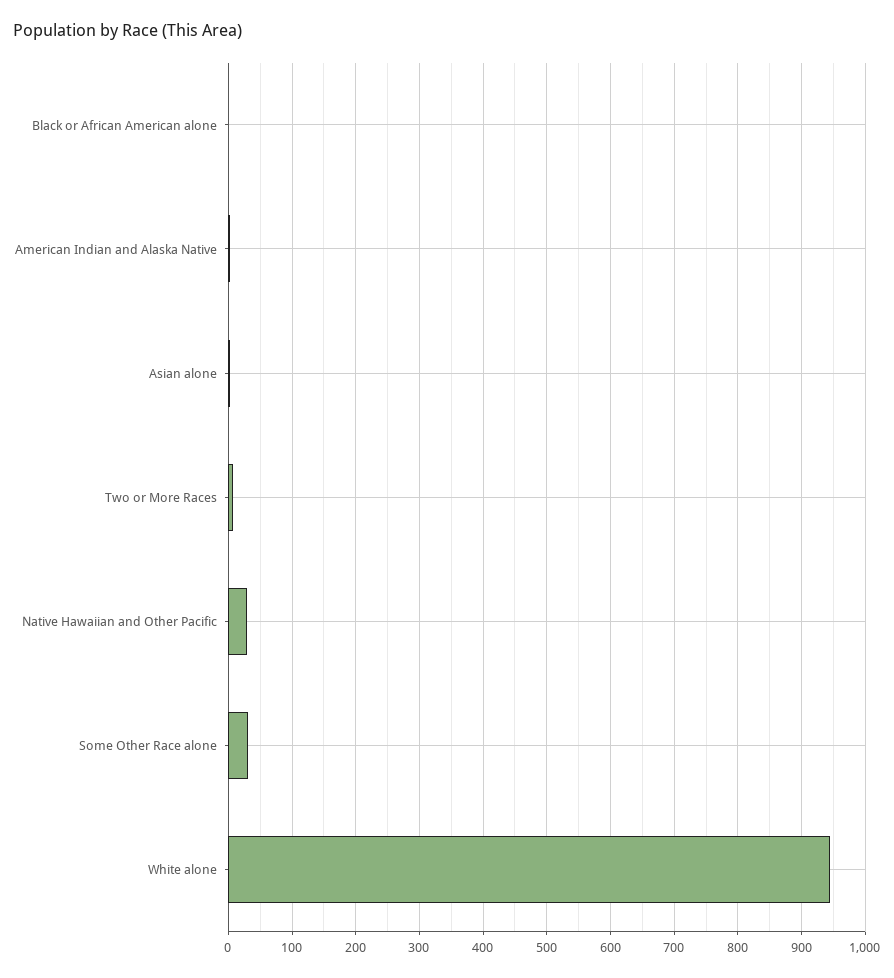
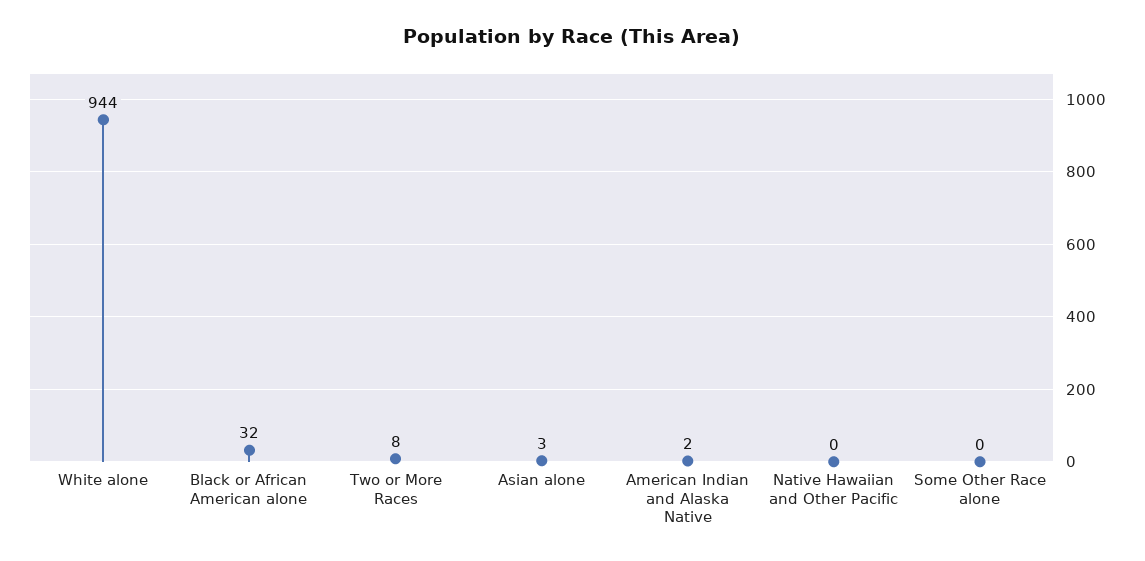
Black or African American alone: 0 -> 32
Native Hawaiian and Other Pacific: 30 -> 0
Some Other Race alone: 30 -> 0

